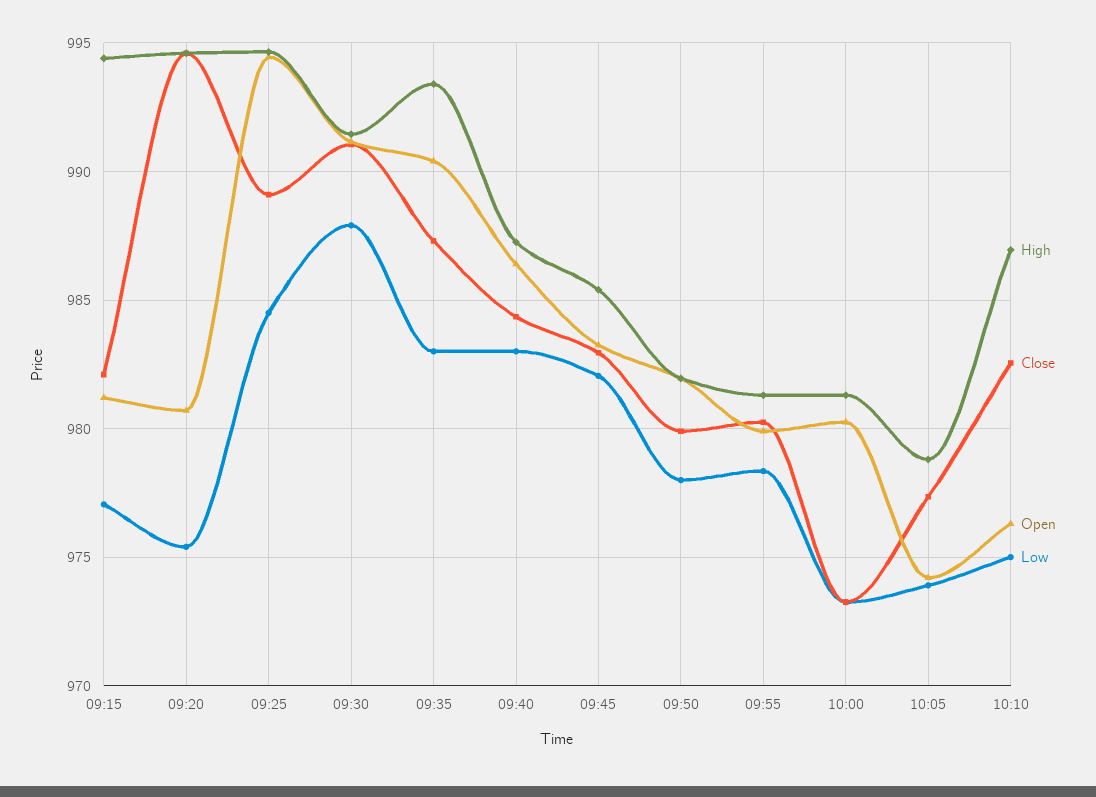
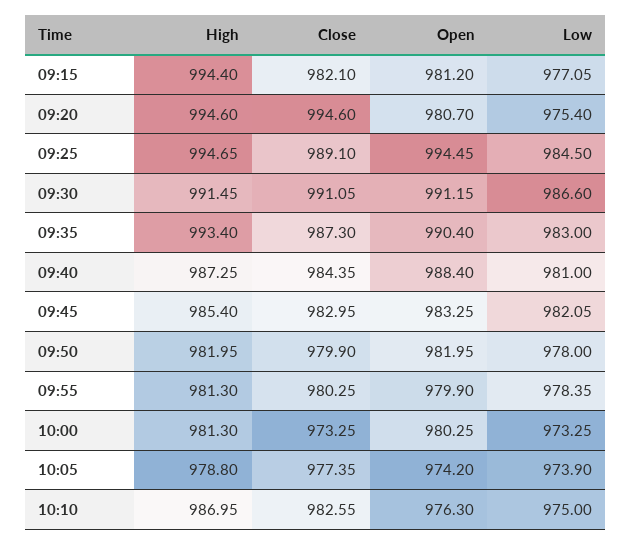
Low, 09:30: 988 -> 986.6
Open, 09:40: 986.5 -> 988.4
Low, 09:40: 983 -> 981

